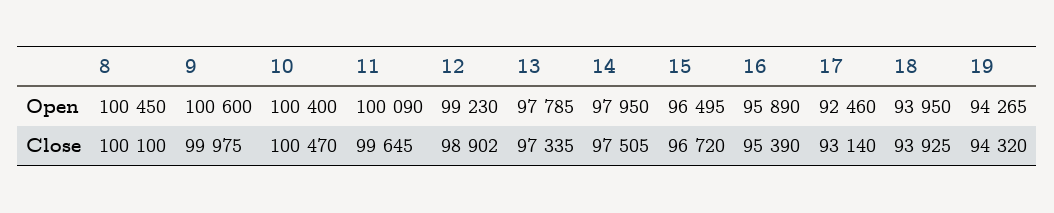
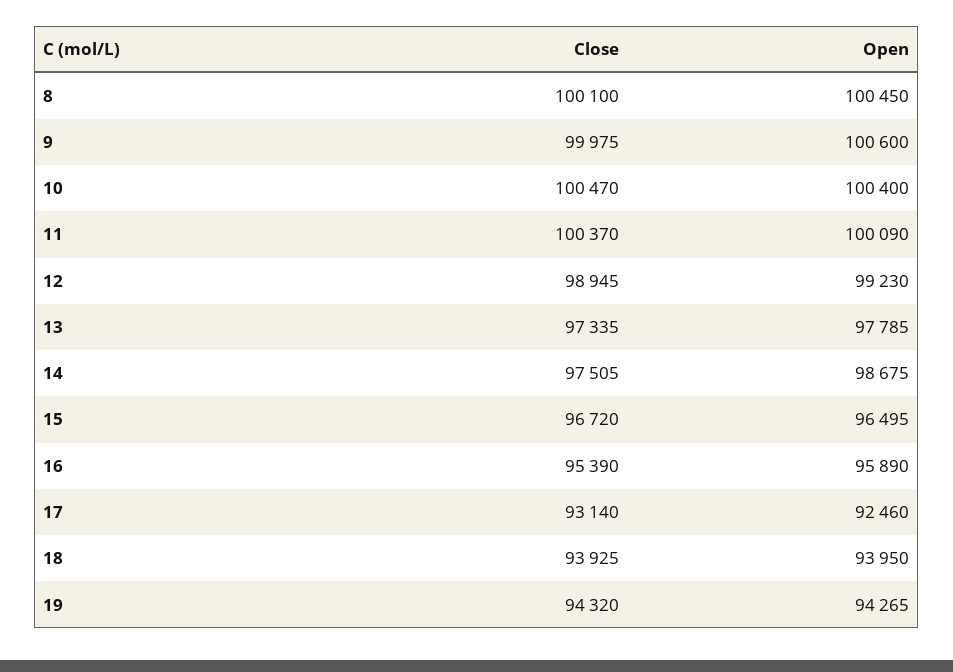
14, Open: 97950 -> 98675
11, Close: 99645 -> 100370
12, Close: 98902 -> 98945

